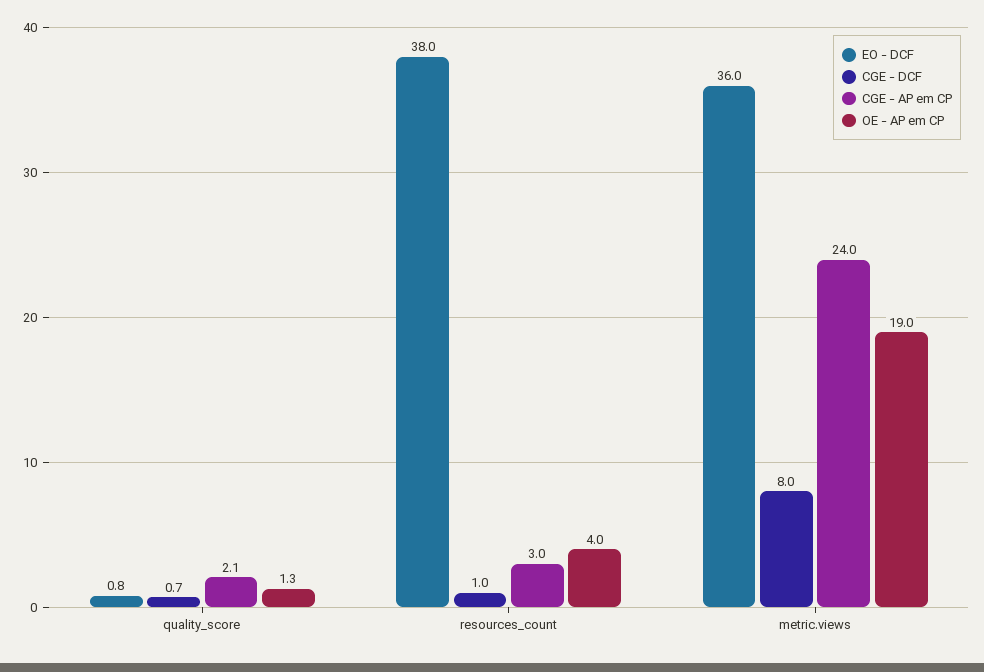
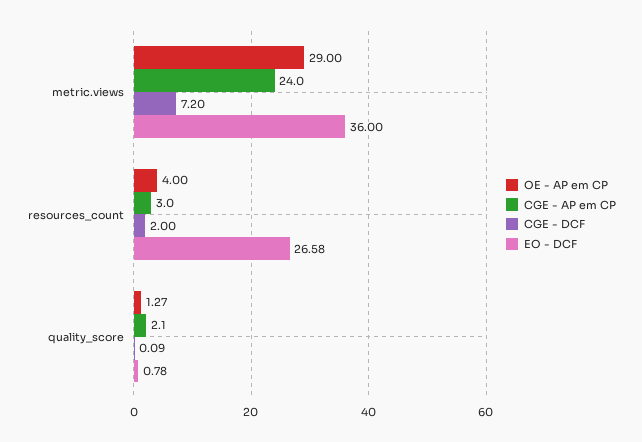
CGE - DCF, quality_score: 0.7 -> 0.09
EO - DCF, resources_count: 38 -> 26.58
CGE - DCF, resources_count: 1 -> 2
CGE - DCF, metric.views: 8 -> 7.2
OE - AP em CP, metric.views: 19 -> 29

